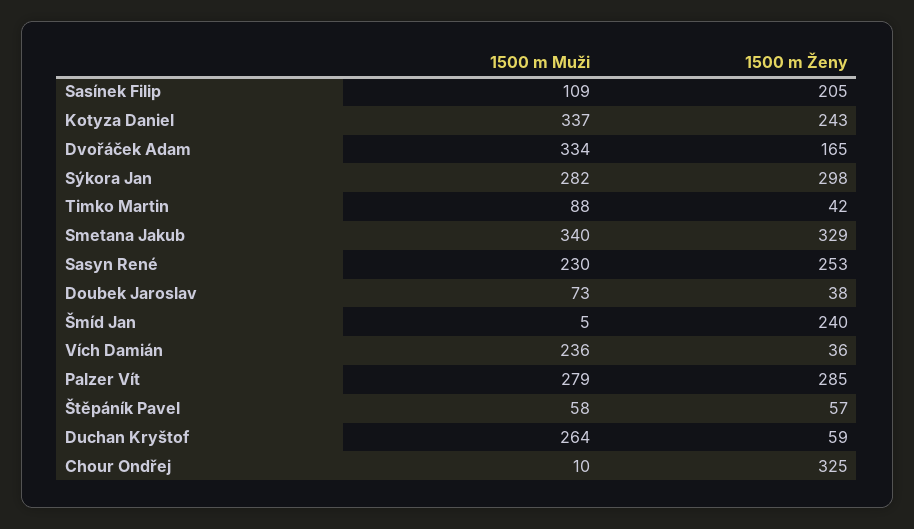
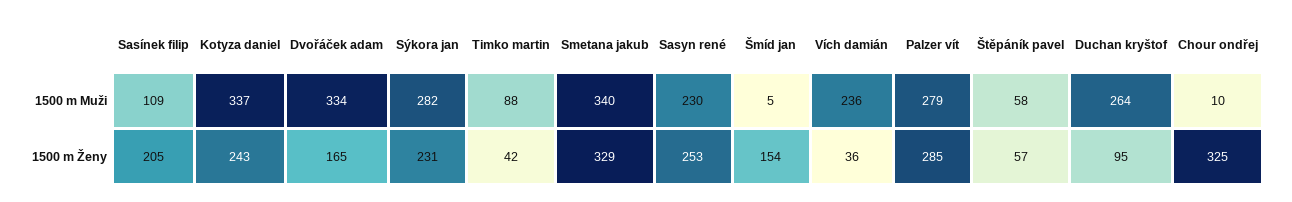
1500 m Ženy, Sýkora Jan: 298 -> 231
1500 m Muži, Doubek Jaroslav: 73 -> none
1500 m Ženy, Doubek Jaroslav: 38 -> none
1500 m Ženy, Šmíd Jan: 240 -> 154
1500 m Ženy, Duchan Kryštof: 59 -> 95

